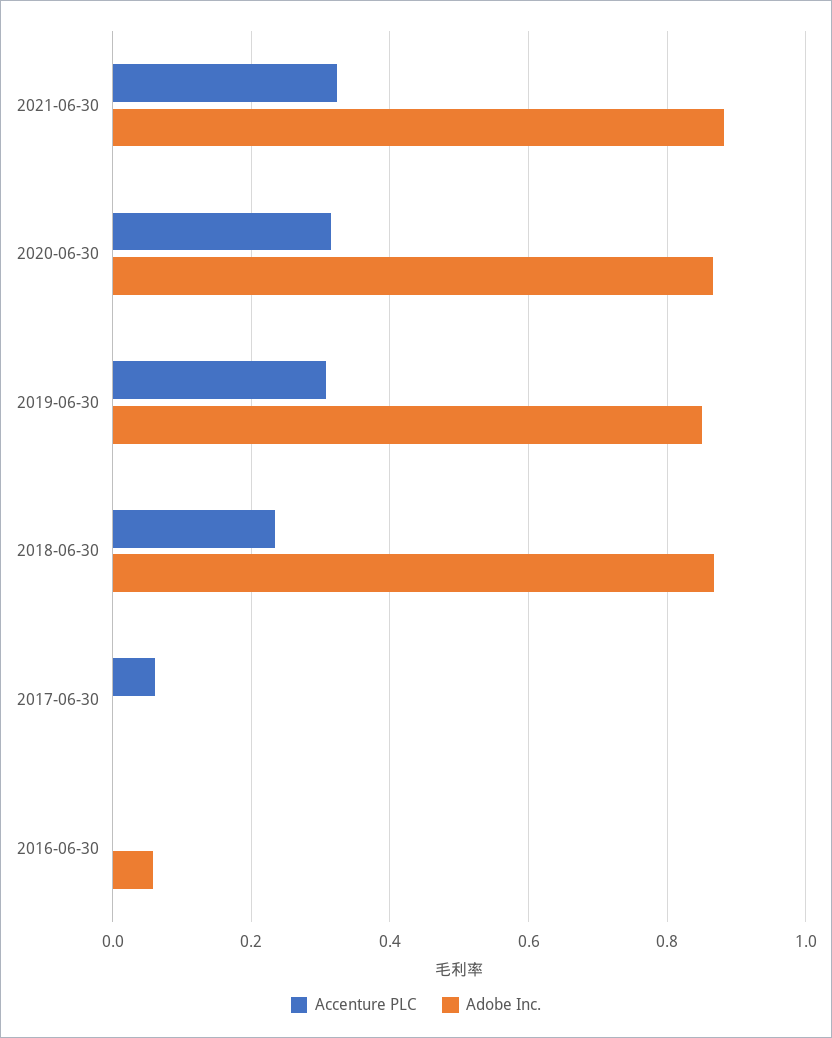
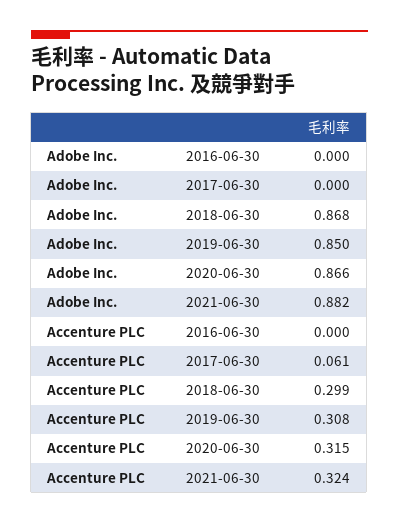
Accenture PLC, 2018-06-30: 0.24 -> 0.299
Adobe Inc., 2016-06-30: 0.06 -> 0

